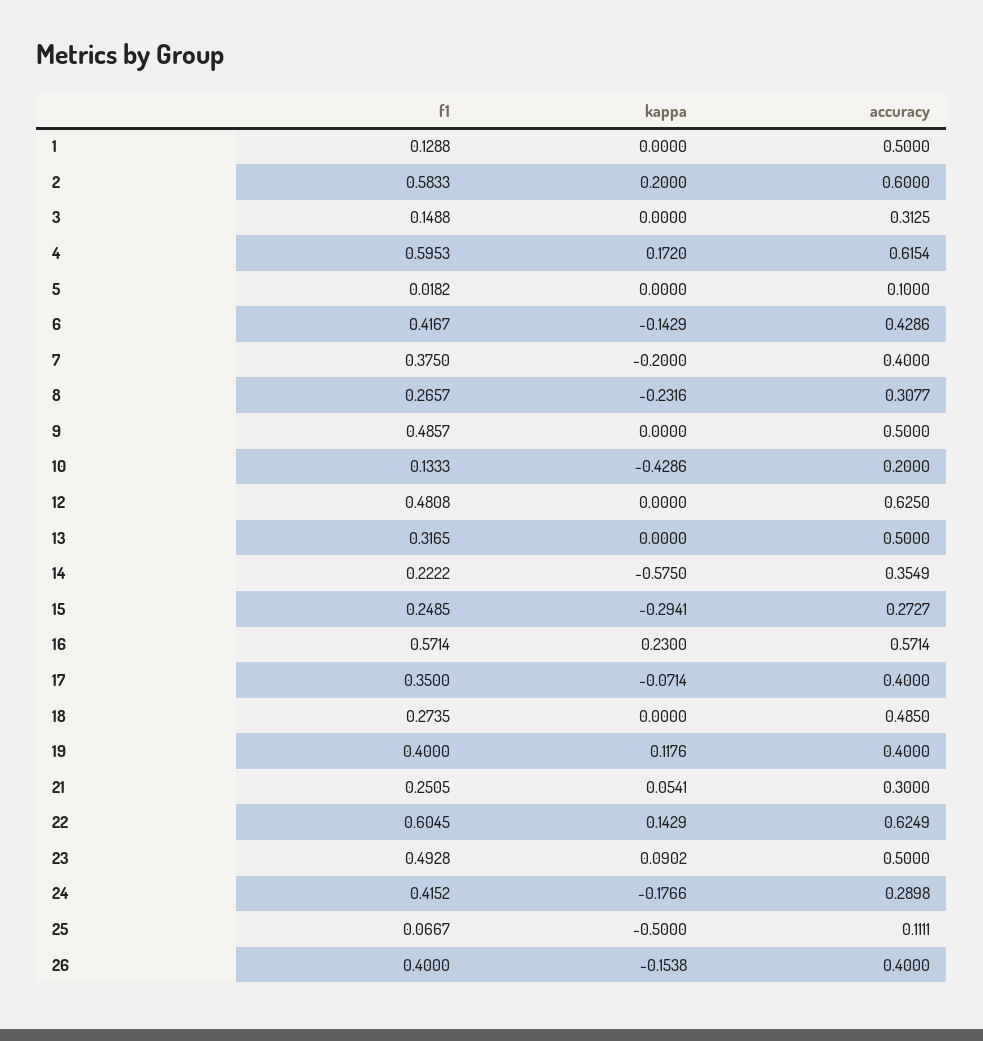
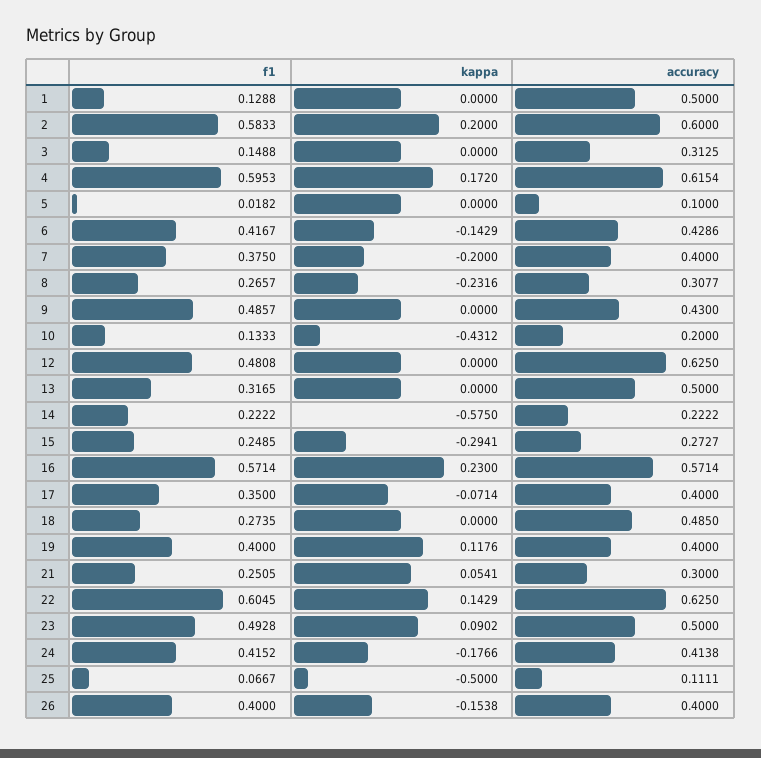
accuracy, 9: 0.5 -> 0.43
kappa, 10: -0.4286 -> -0.4312
accuracy, 14: 0.3549 -> 0.2222
accuracy, 22: 0.6249 -> 0.625
accuracy, 24: 0.2898 -> 0.4138

